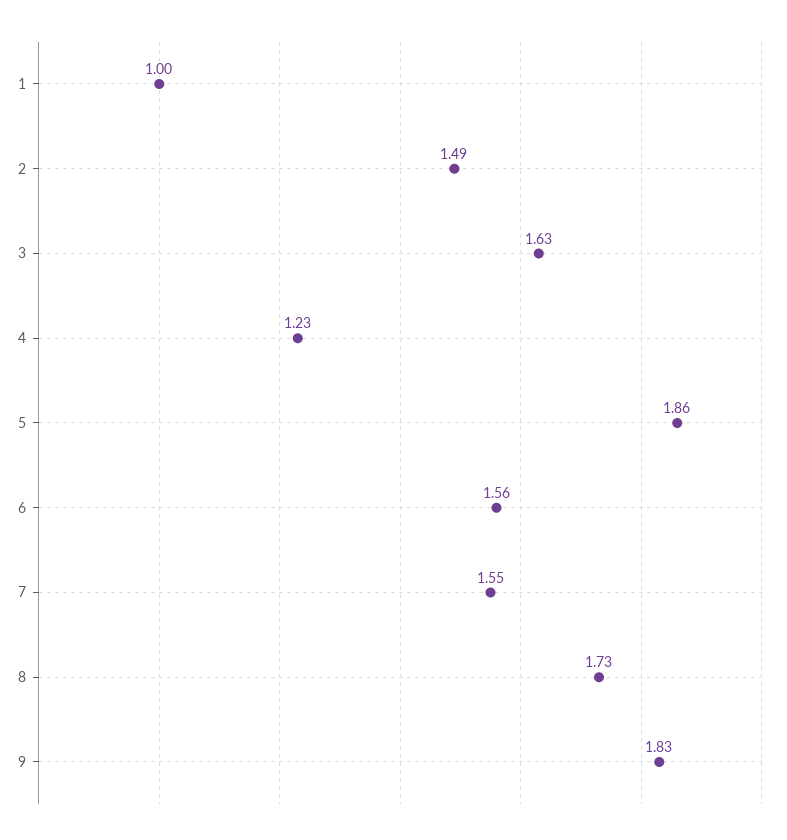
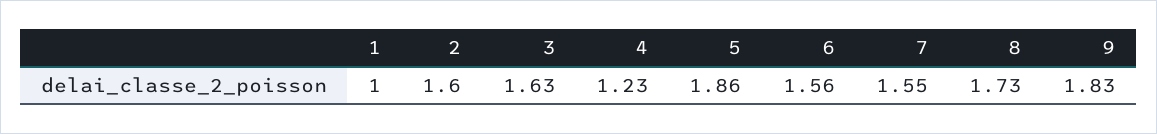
2: 1.49 -> 1.6

